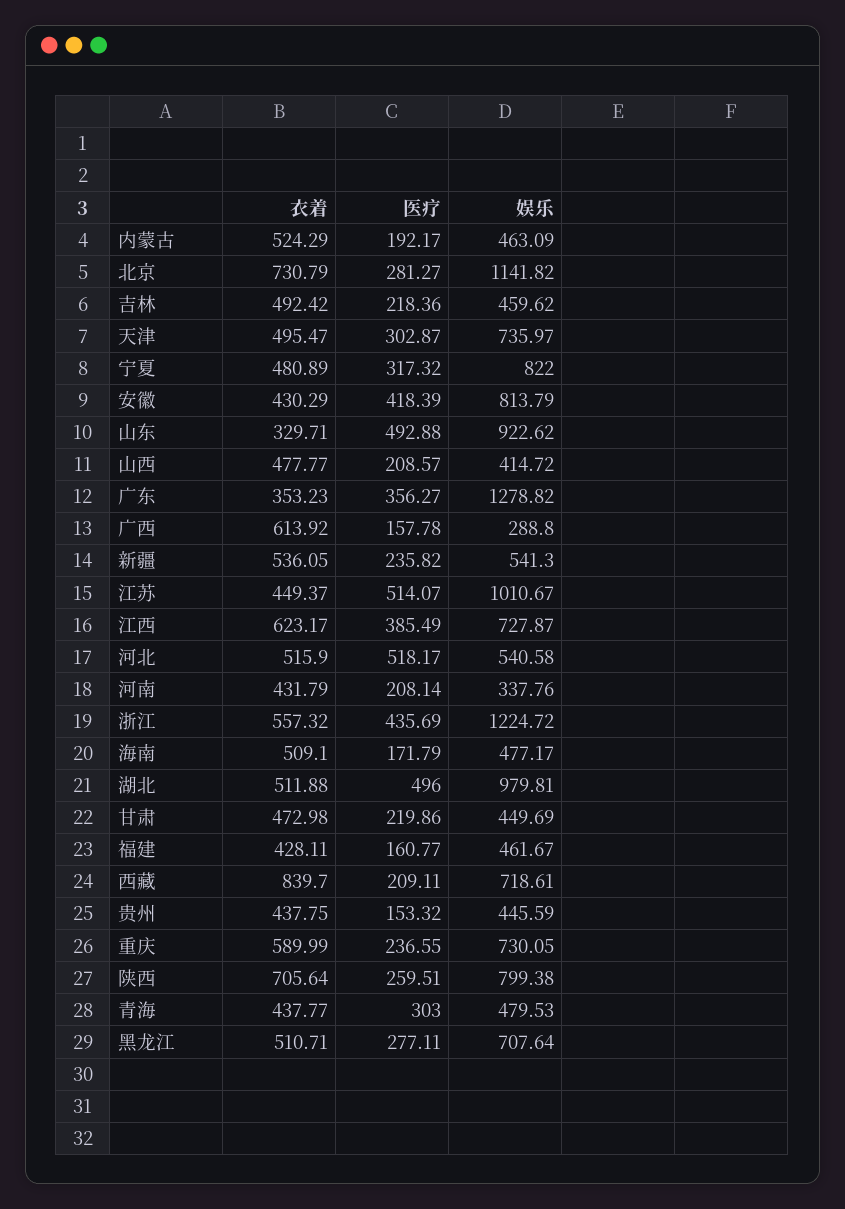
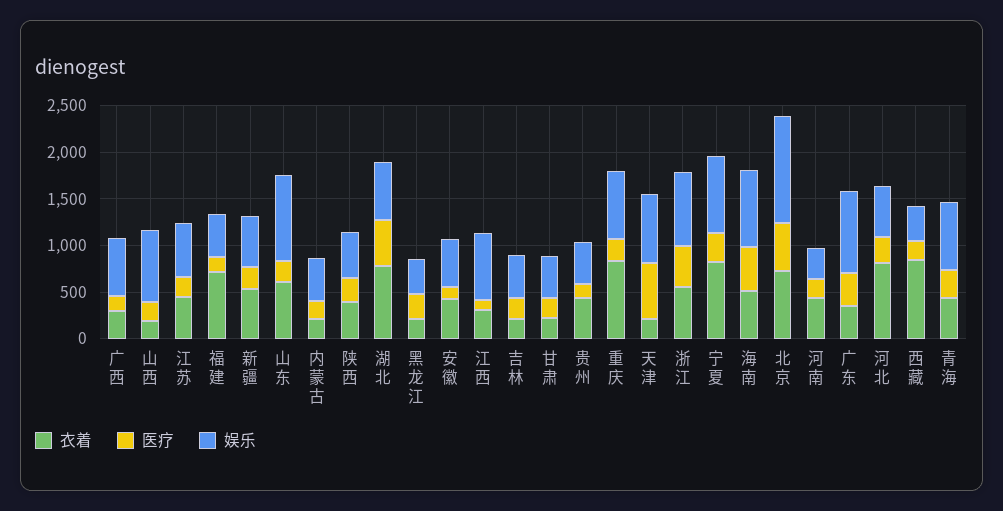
衣着, 内蒙古: 524.29 -> 200
医疗, 北京: 281.27 -> 500
衣着, 吉林: 492.42 -> 200
衣着, 天津: 495.47 -> 200
医疗, 天津: 302.87 -> 600
衣着, 宁夏: 480.89 -> 800
医疗, 安徽: 418.39 -> 100
娱乐, 安徽: 813.79 -> 500
衣着, 山东: 329.71 -> 600
医疗, 山东: 492.88 -> 200
衣着, 山西: 477.77 -> 200
娱乐, 山西: 414.72 -> 800
娱乐, 广东: 1278.82 -> 900
衣着, 广西: 613.92 -> 300
娱乐, 广西: 288.8 -> 600
医疗, 江苏: 514.07 -> 200
娱乐, 江苏: 1010.67 -> 600
衣着, 江西: 623.17 -> 300
医疗, 江西: 385.49 -> 100
衣着, 河北: 515.9 -> 800
医疗, 河北: 518.17 -> 300
娱乐, 浙江: 1224.72 -> 800
医疗, 海南: 171.79 -> 500
娱乐, 海南: 477.17 -> 800
衣着, 湖北: 511.88 -> 800
娱乐, 湖北: 979.81 -> 600
衣着, 甘肃: 472.98 -> 200
衣着, 福建: 428.11 -> 700
娱乐, 西藏: 718.61 -> 400
衣着, 重庆: 589.99 -> 800
衣着, 陕西: 705.64 -> 400
娱乐, 陕西: 799.38 -> 500
娱乐, 青海: 479.53 -> 700
衣着, 黑龙江: 510.71 -> 200
娱乐, 黑龙江: 707.64 -> 400

